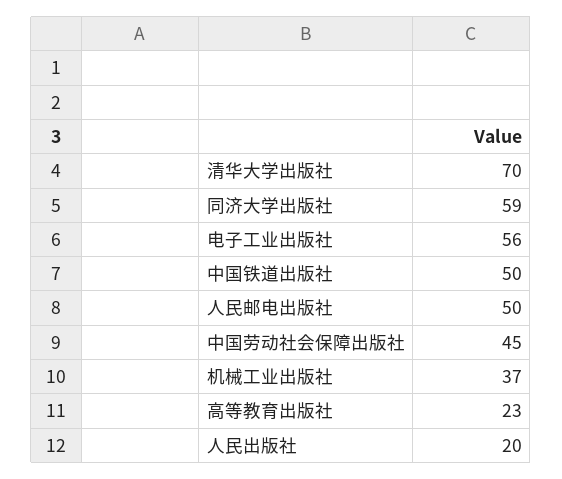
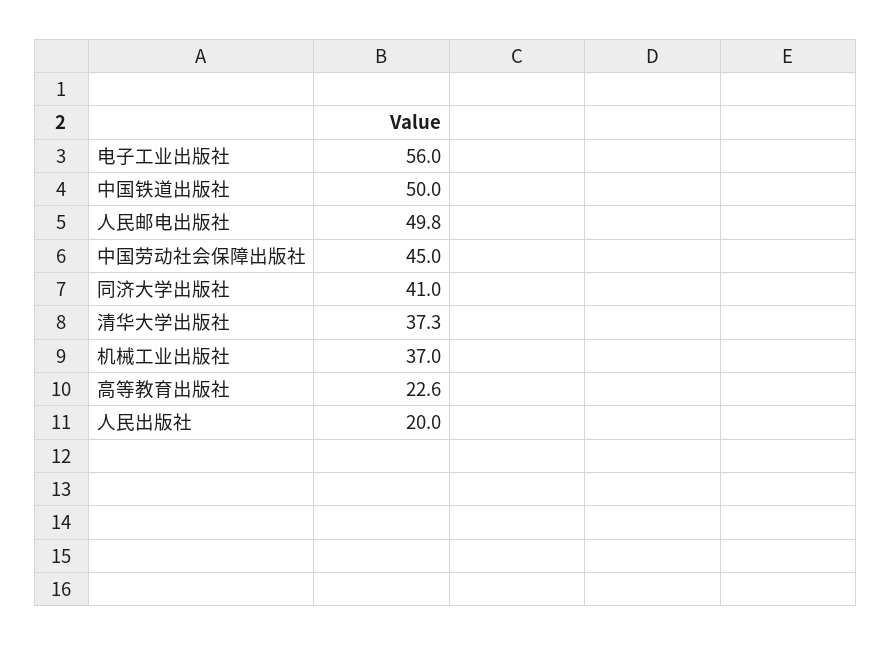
清华大学出版社: 70 -> 37.3
同济大学出版社: 59 -> 41

